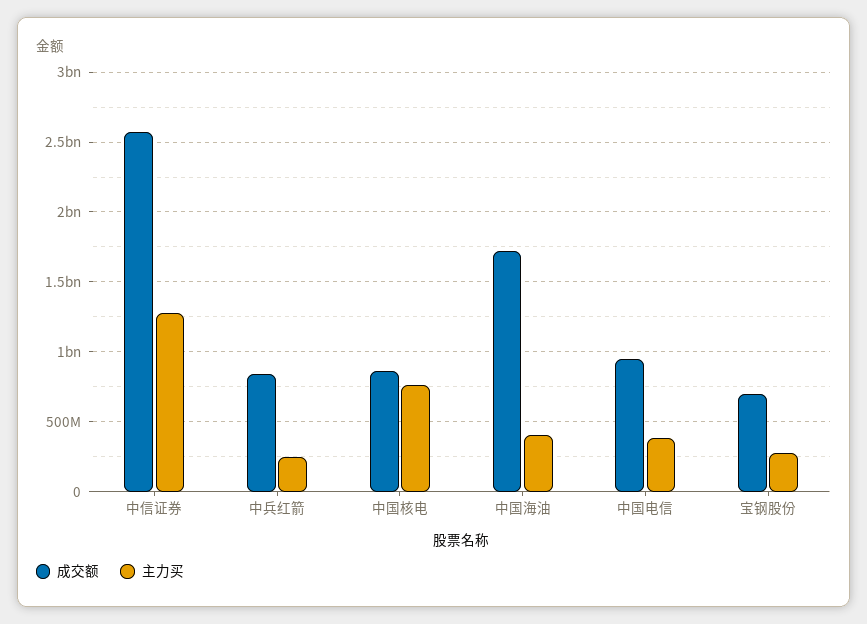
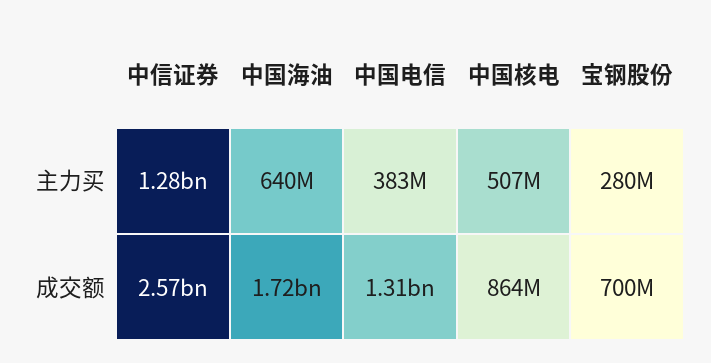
成交额, 中兵红箭: 850000000 -> none
主力买, 中兵红箭: 250000000 -> none
主力买, 中国核电: 750000000 -> 507000000
主力买, 中国海油: 400000000 -> 640000000
成交额, 中国电信: 950000000 -> 1310000000

